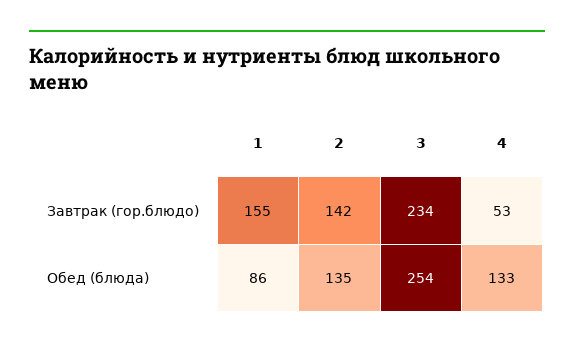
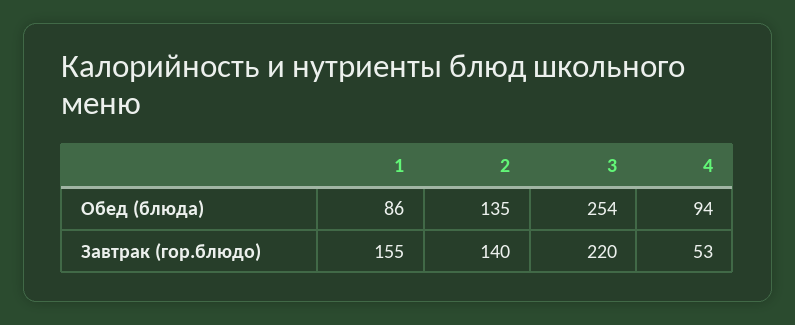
2, Завтрак (гор.блюдо): 142 -> 140
3, Завтрак (гор.блюдо): 234 -> 220
4, Обед (блюда): 133 -> 94

